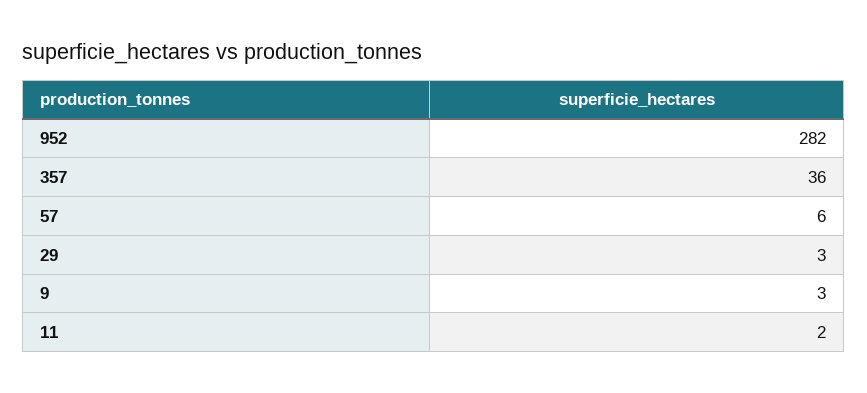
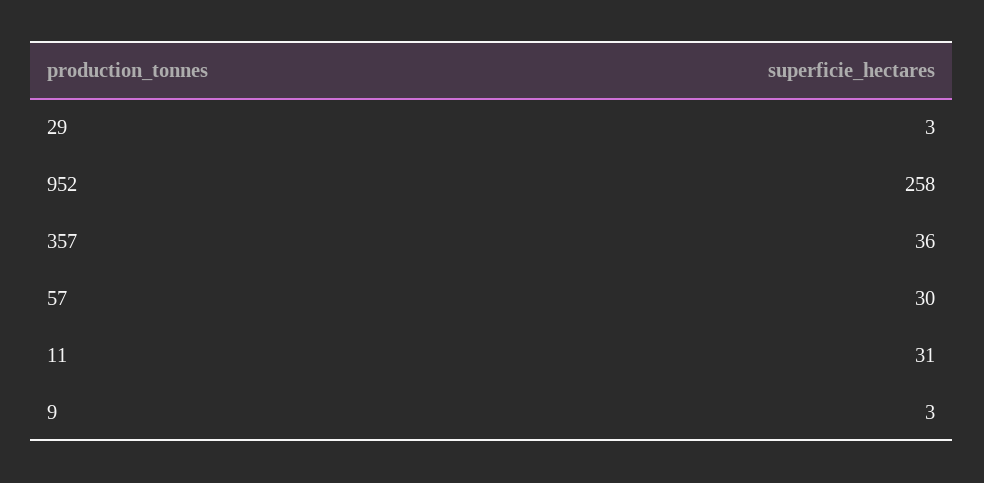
952: 282 -> 258
57: 6 -> 30
11: 2 -> 31

